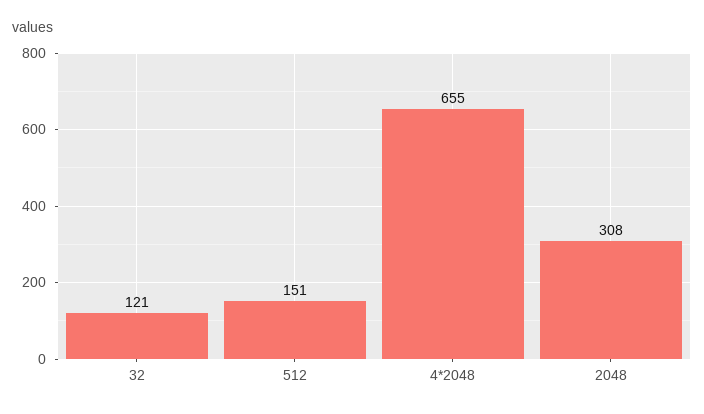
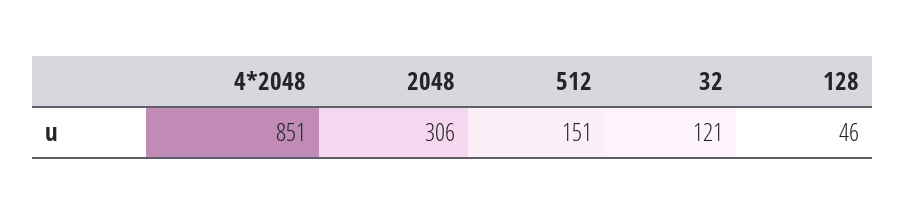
4*2048: 655 -> 851
2048: 308 -> 306
128: none -> 46

